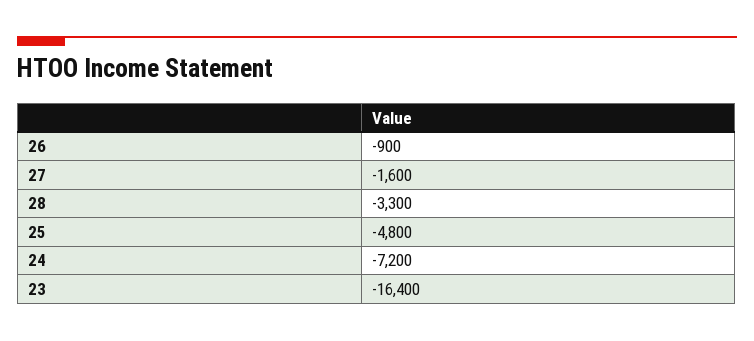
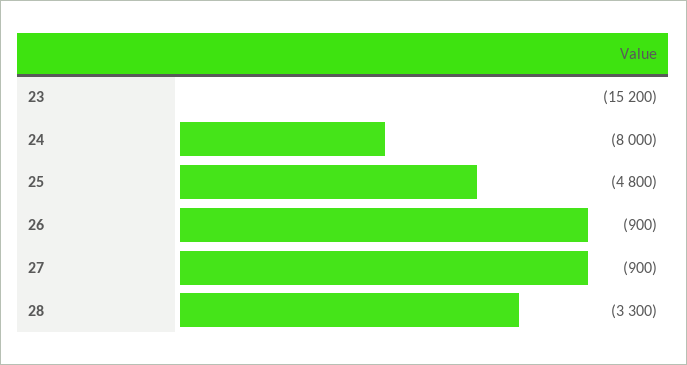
27: -1600 -> -900
24: -7200 -> -8000
23: -16400 -> -15200

